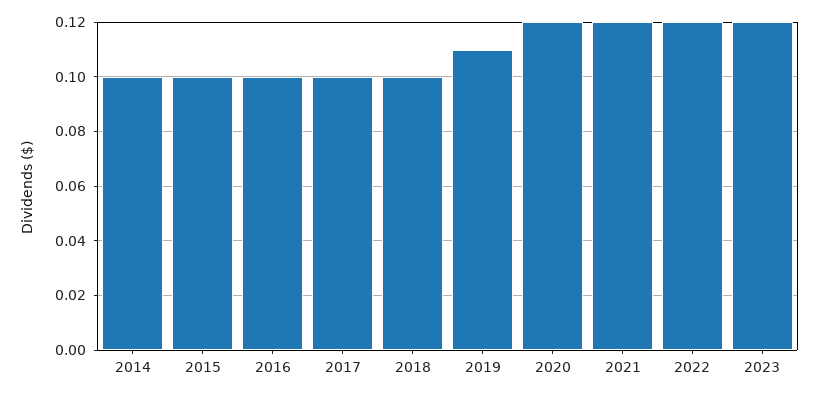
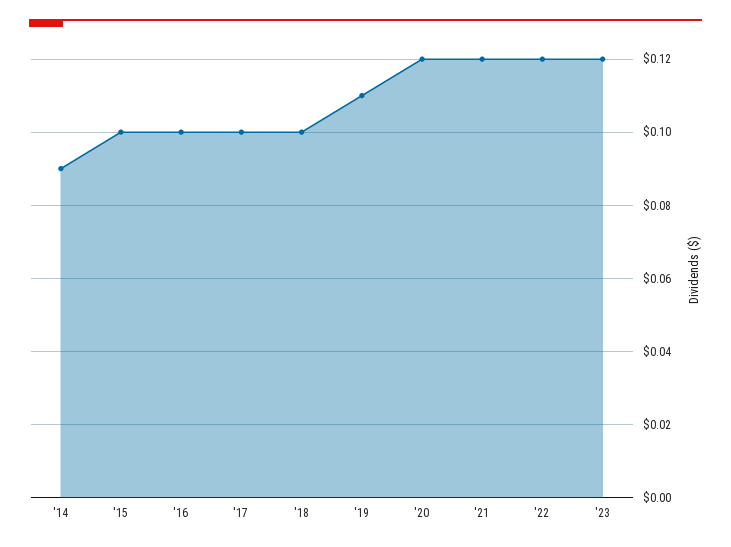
2014: 0.1 -> 0.09

